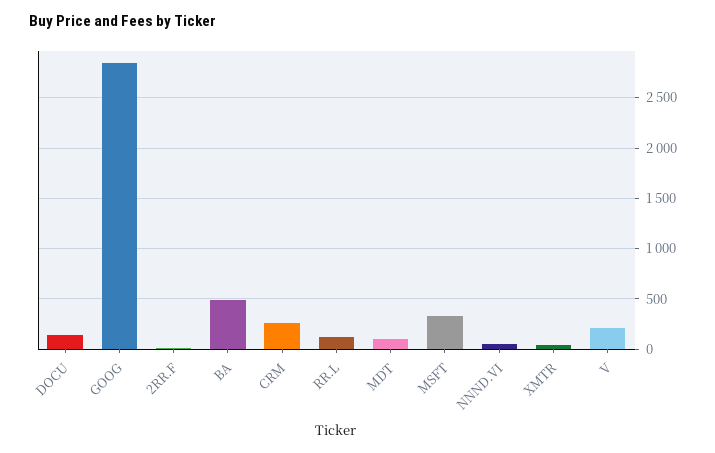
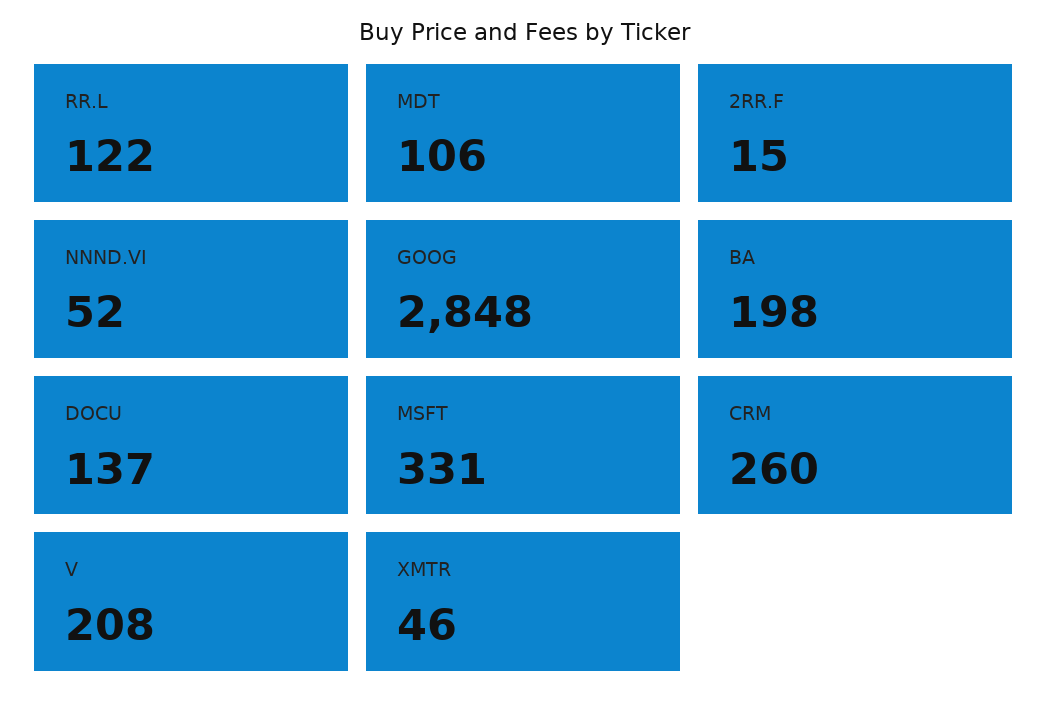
BA: 500 -> 198

